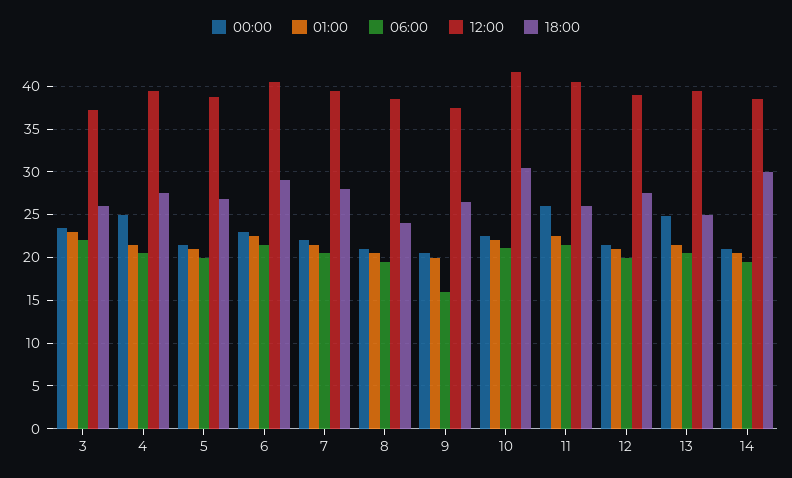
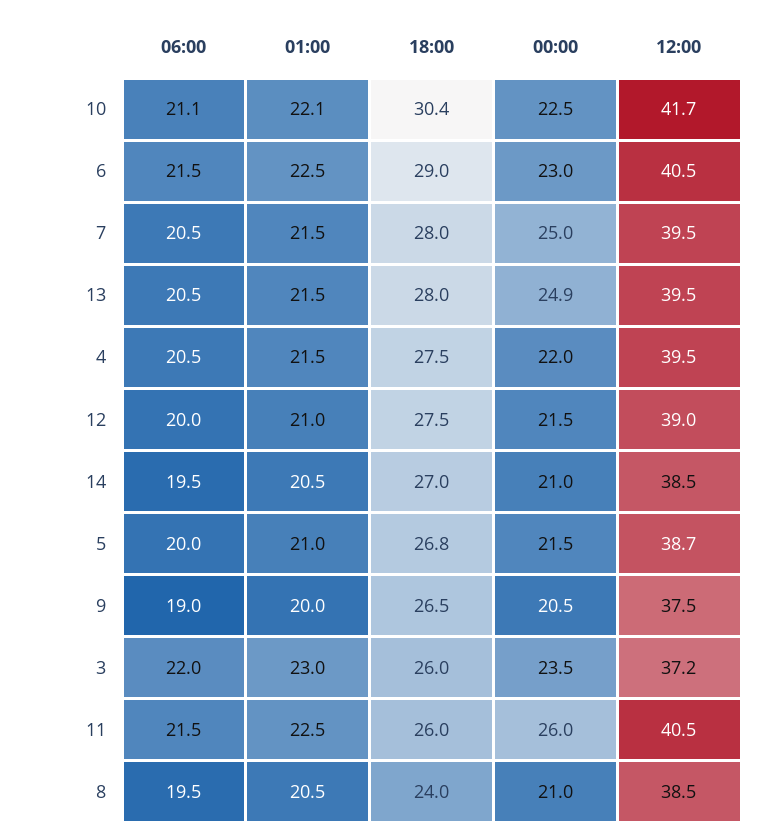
00:00, 4: 25 -> 22
00:00, 7: 22 -> 25
06:00, 9: 16 -> 19
18:00, 13: 25 -> 28
18:00, 14: 30 -> 27

